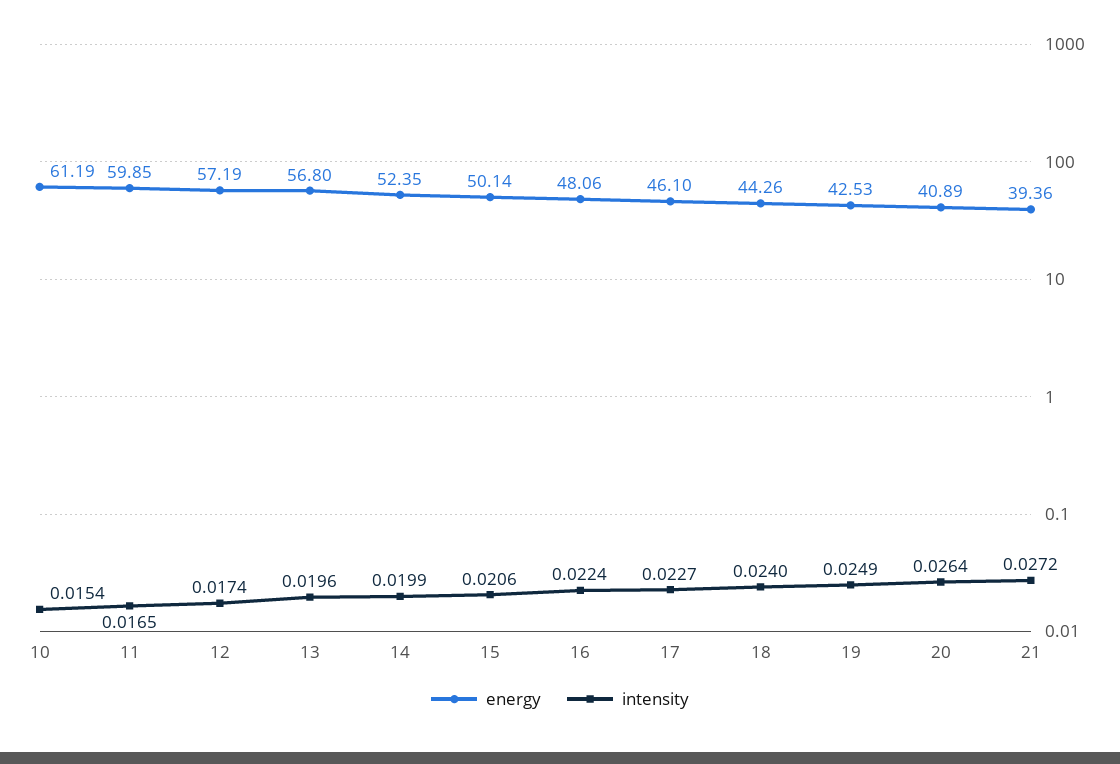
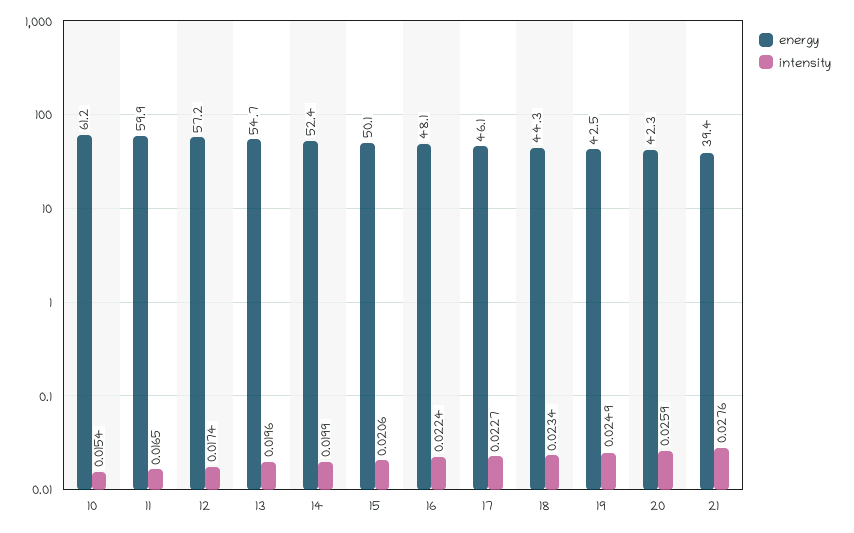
energy, 13: 56.8 -> 54.7
intensity, 18: 0.024 -> 0.0234
energy, 20: 40.89 -> 42.3
intensity, 20: 0.0264 -> 0.0259
intensity, 21: 0.0272 -> 0.0276

